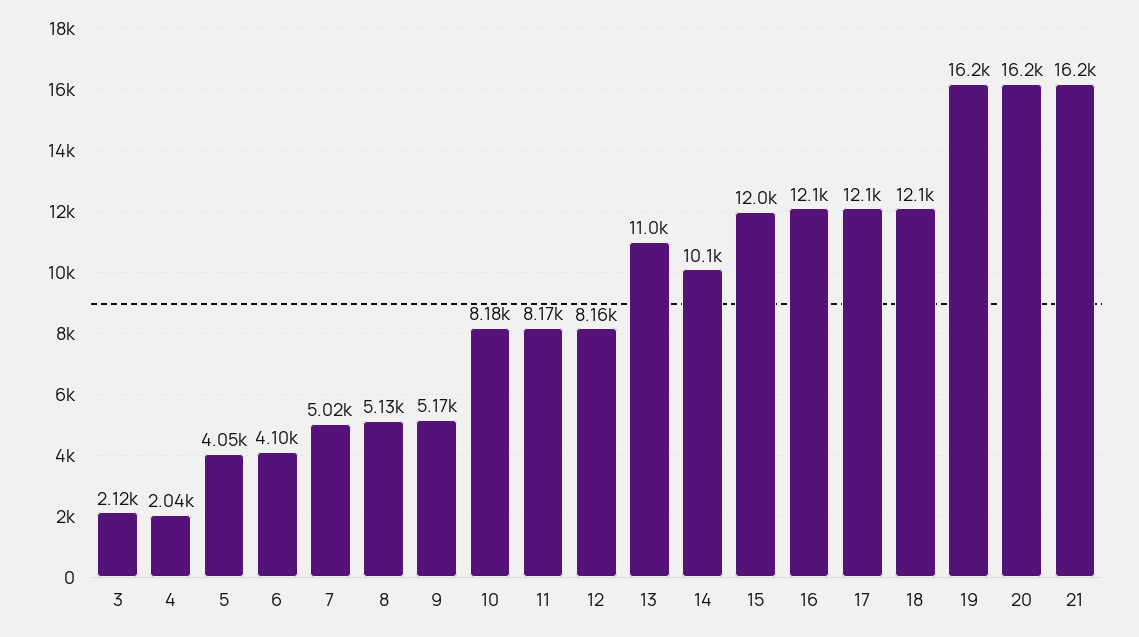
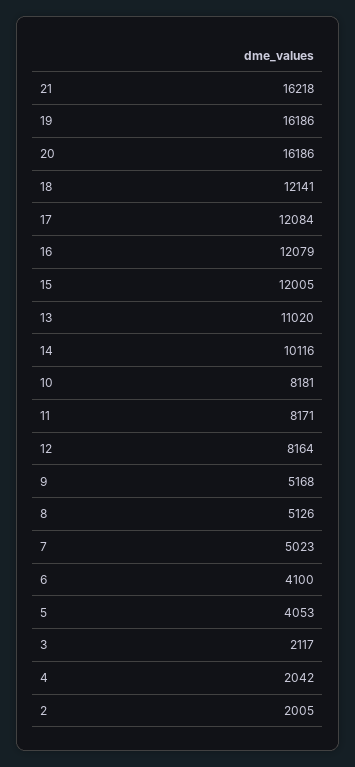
2: none -> 2005

